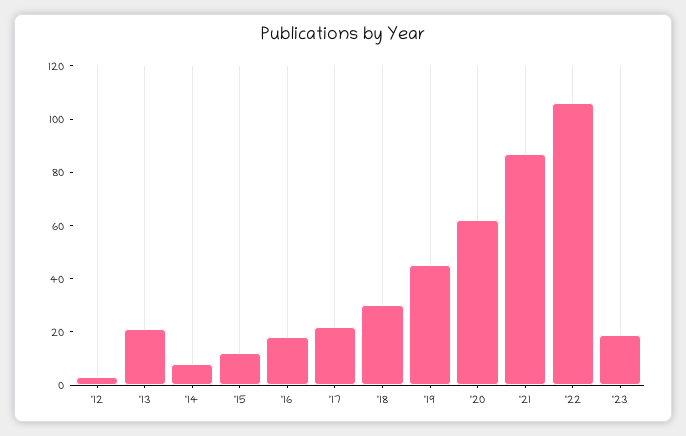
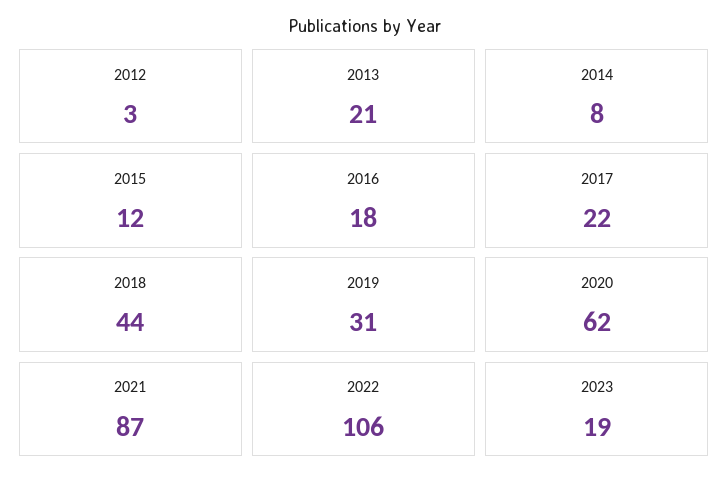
'18: 30 -> 44
'19: 45 -> 31

